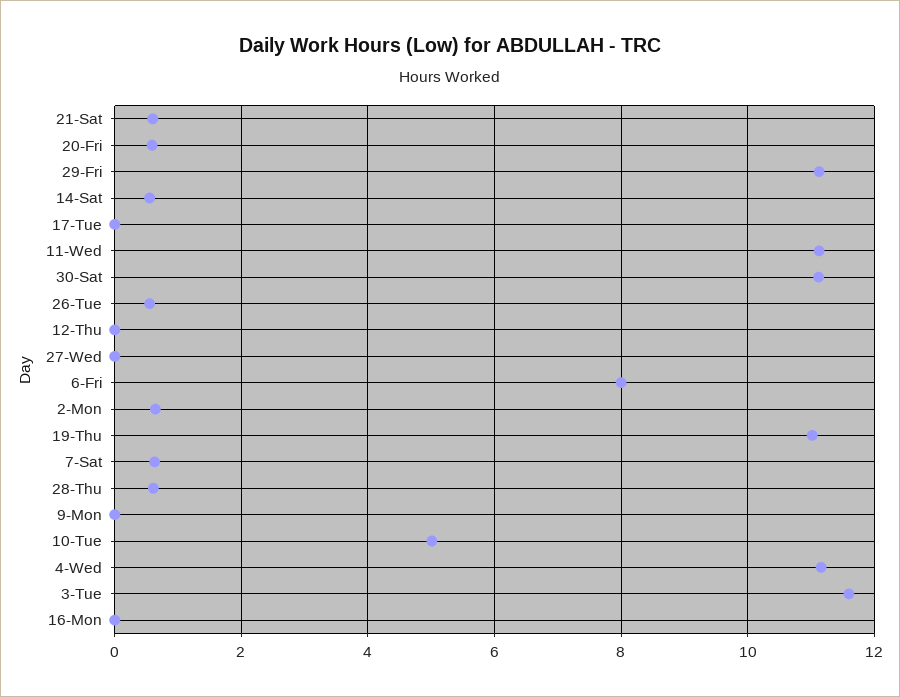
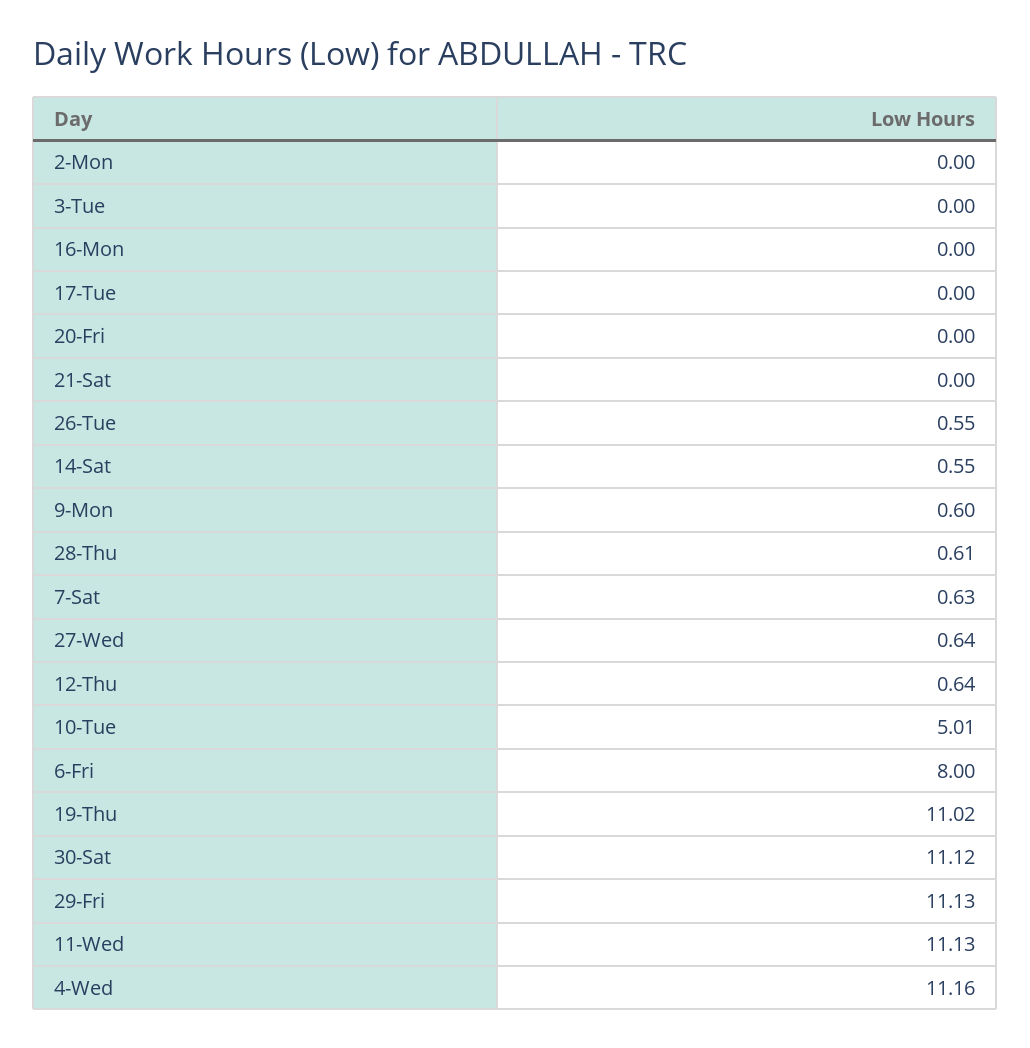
21-Sat: 0.6 -> 0
20-Fri: 0.6 -> 0
12-Thu: 0 -> 0.64
27-Wed: 0 -> 0.64
2-Mon: 0.6 -> 0
9-Mon: 0 -> 0.6
3-Tue: 11.6 -> 0

